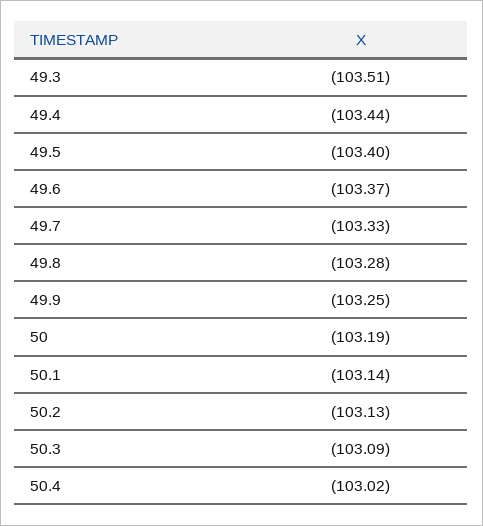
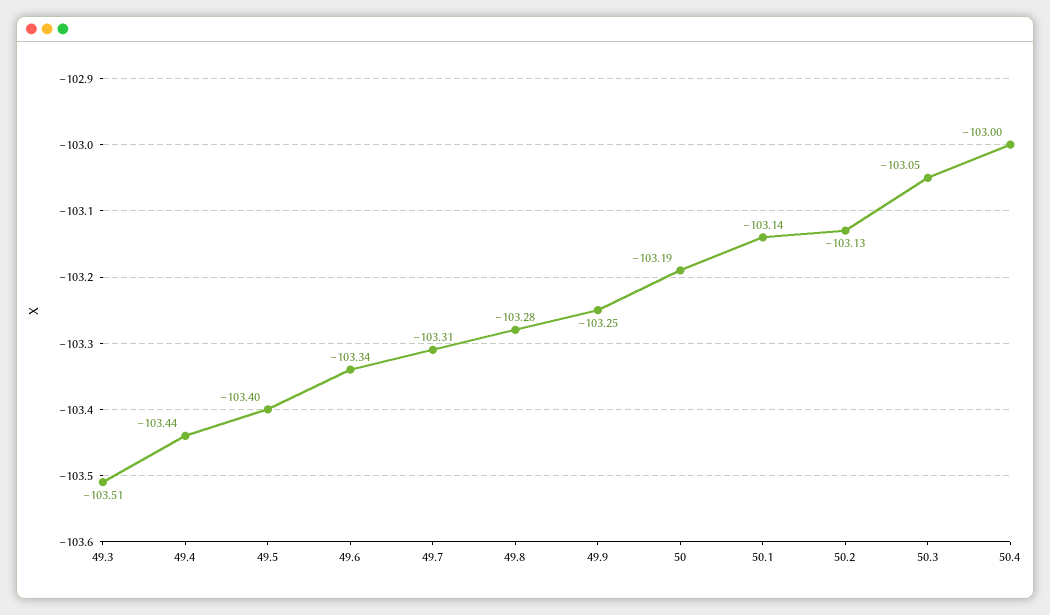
49.6: -103.37 -> -103.34
49.7: -103.33 -> -103.31
50.3: -103.09 -> -103.05
50.4: -103.02 -> -103

